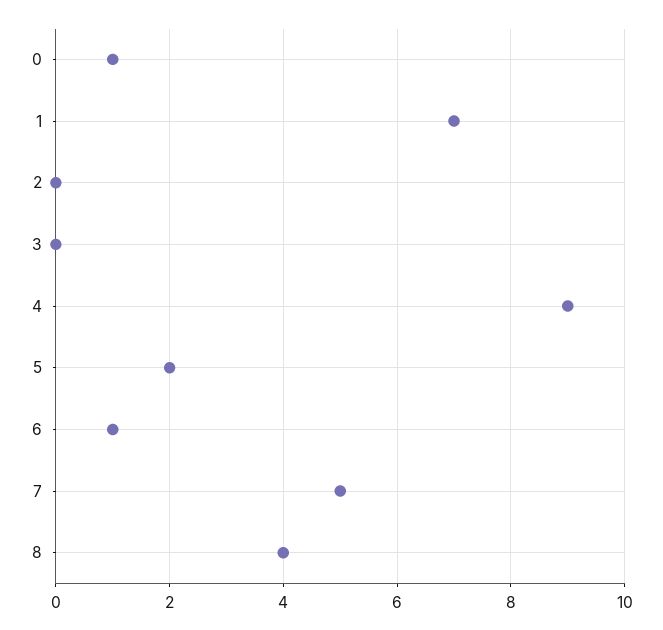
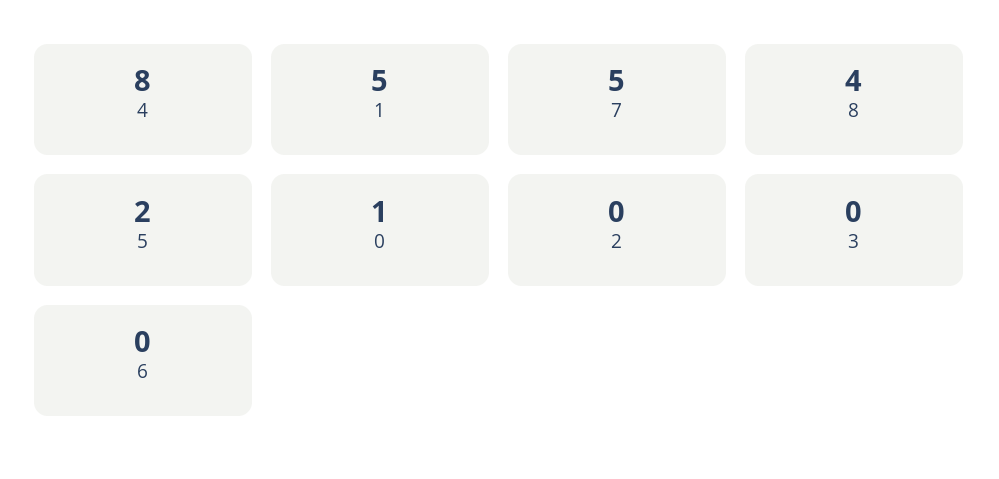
1: 7 -> 5
4: 9 -> 8
6: 1 -> 0

